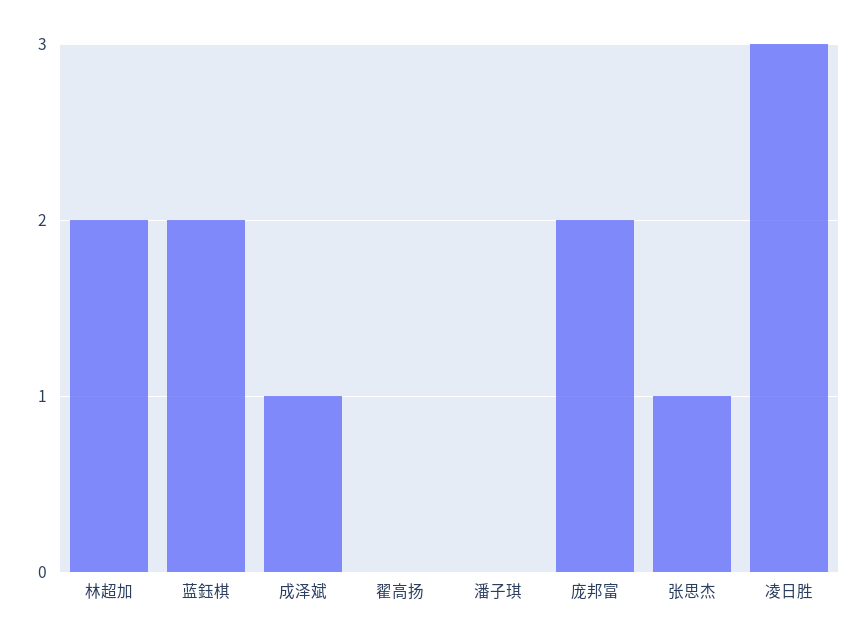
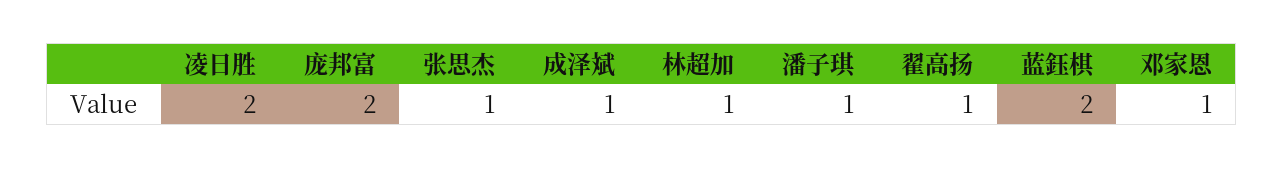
林超加: 2 -> 1
翟高扬: 0 -> 1
潘子琪: 0 -> 1
凌日胜: 3 -> 2
邓家恩: none -> 1

